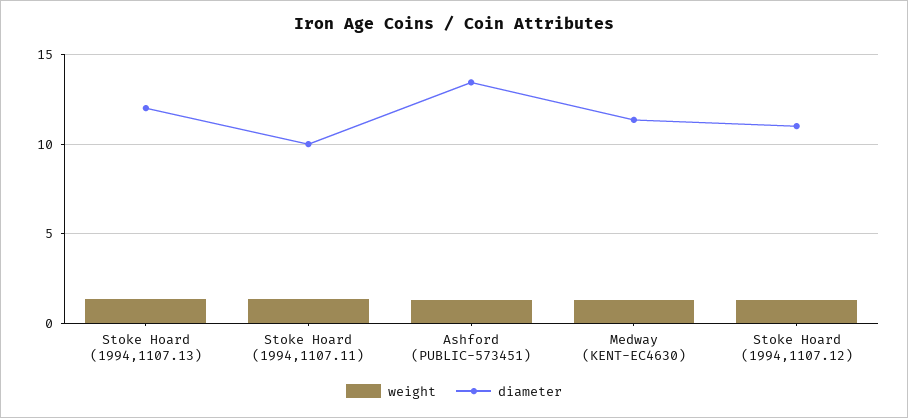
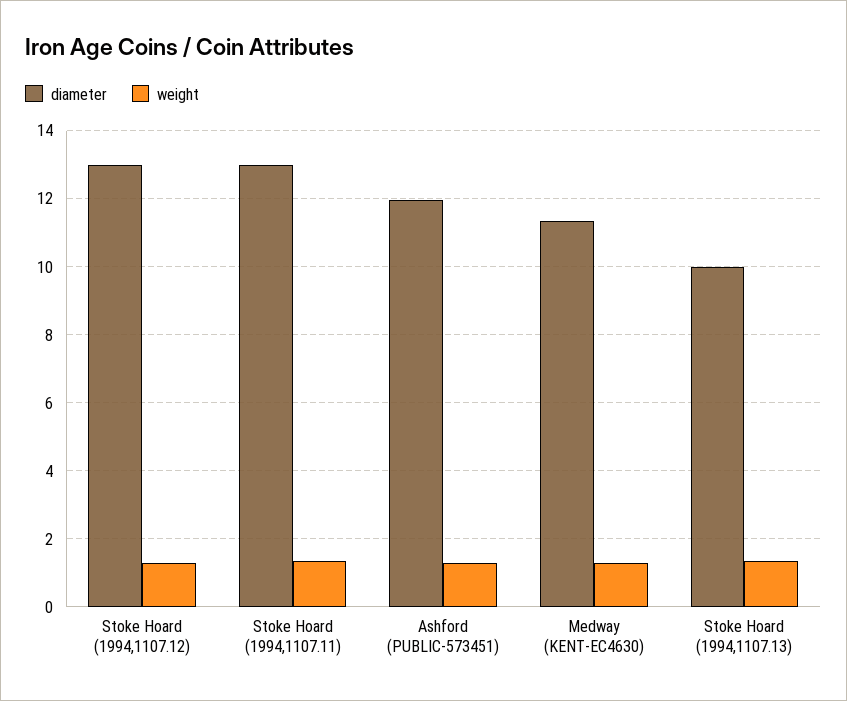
diameter, Stoke Hoard (1994,1107.13): 12 -> 10
diameter, Stoke Hoard (1994,1107.11): 10 -> 13
diameter, Ashford (PUBLIC-573451): 13.5 -> 12
diameter, Stoke Hoard (1994,1107.12): 11 -> 13

